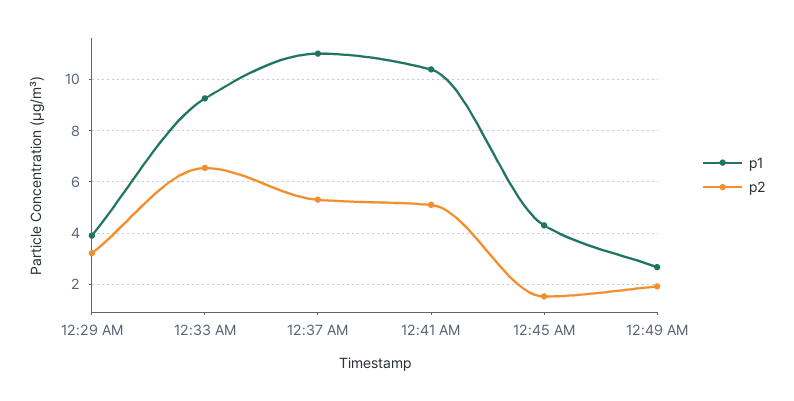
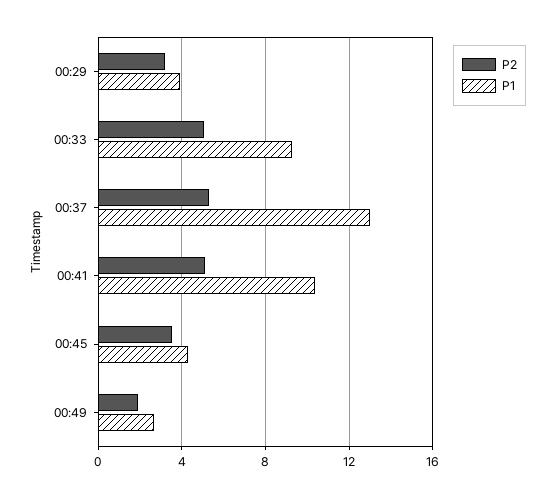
p2, 12:33 AM: 6.5 -> 5
p1, 12:37 AM: 11 -> 13
p2, 12:45 AM: 1.5 -> 3.5

